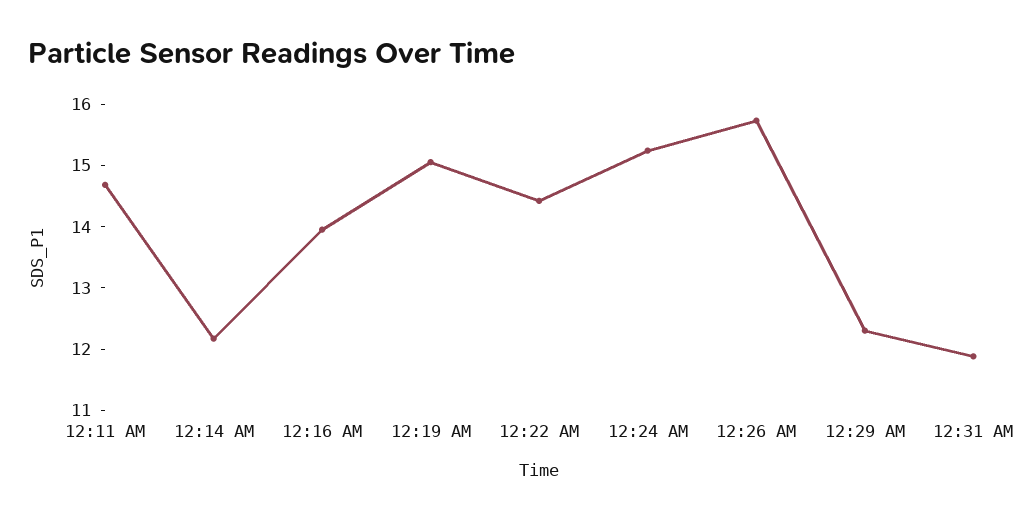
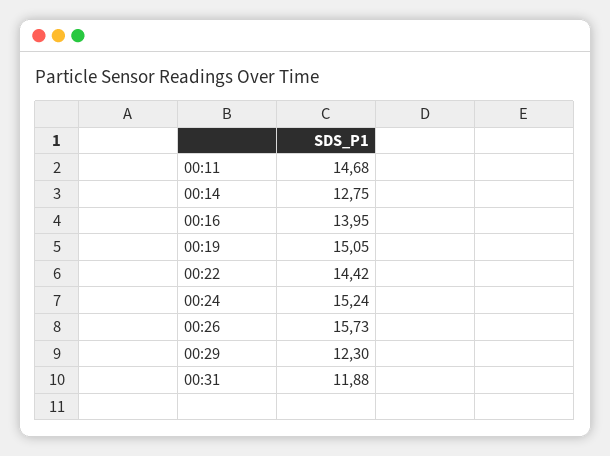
12:14 AM: 12.2 -> 12.75

